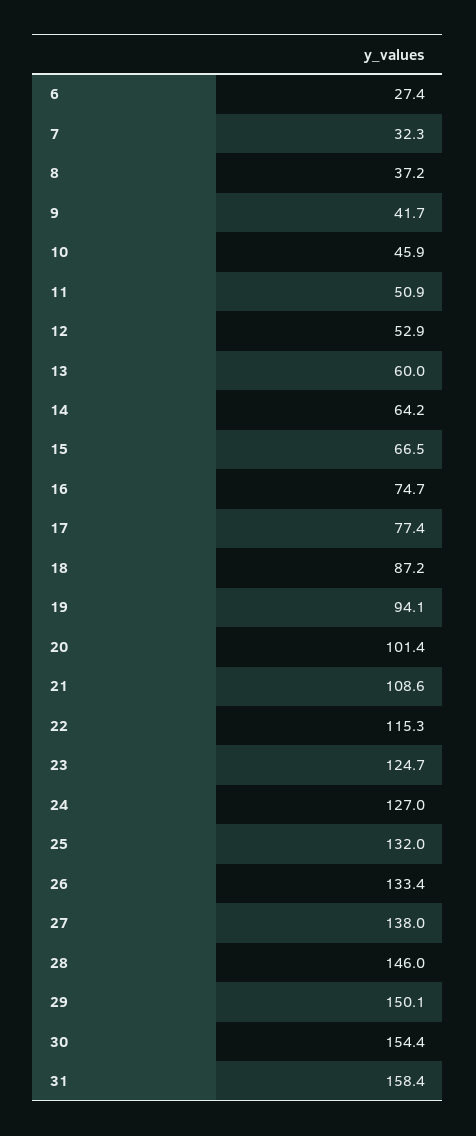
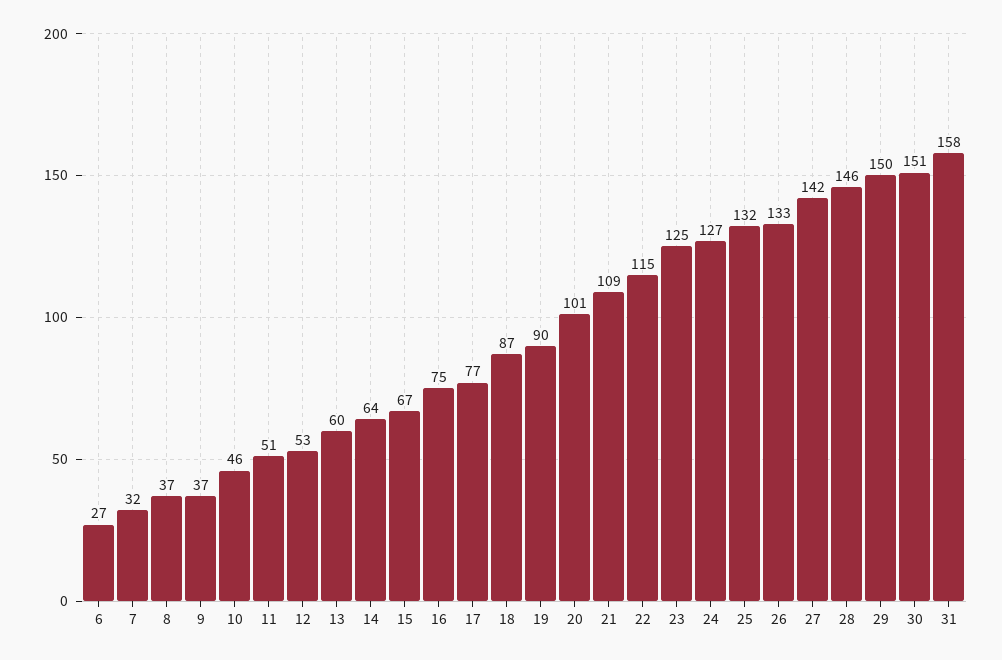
9: 41.7 -> 37
19: 94.1 -> 90
27: 138 -> 142
30: 154.4 -> 151

